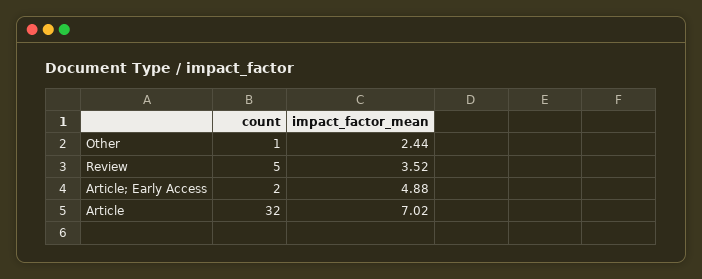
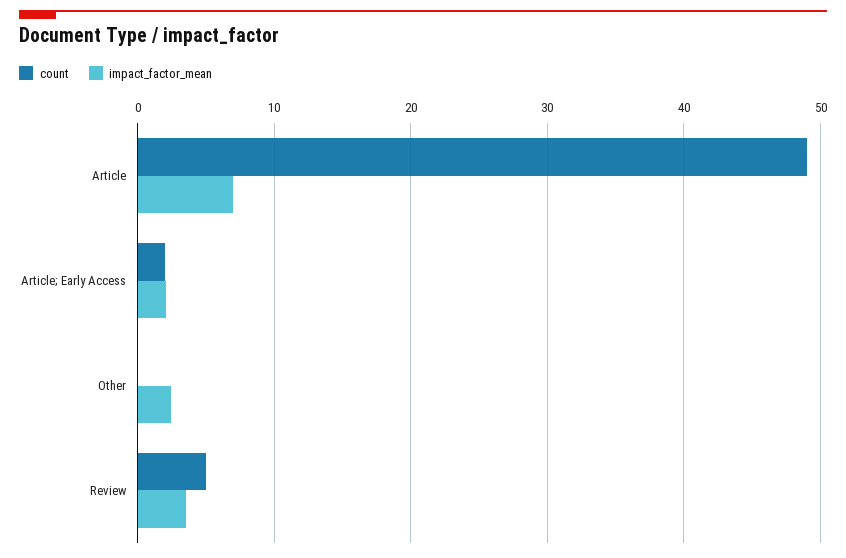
count, Other: 1 -> 0
impact_factor_mean, Article; Early Access: 4.88 -> 2
count, Article: 32 -> 49

